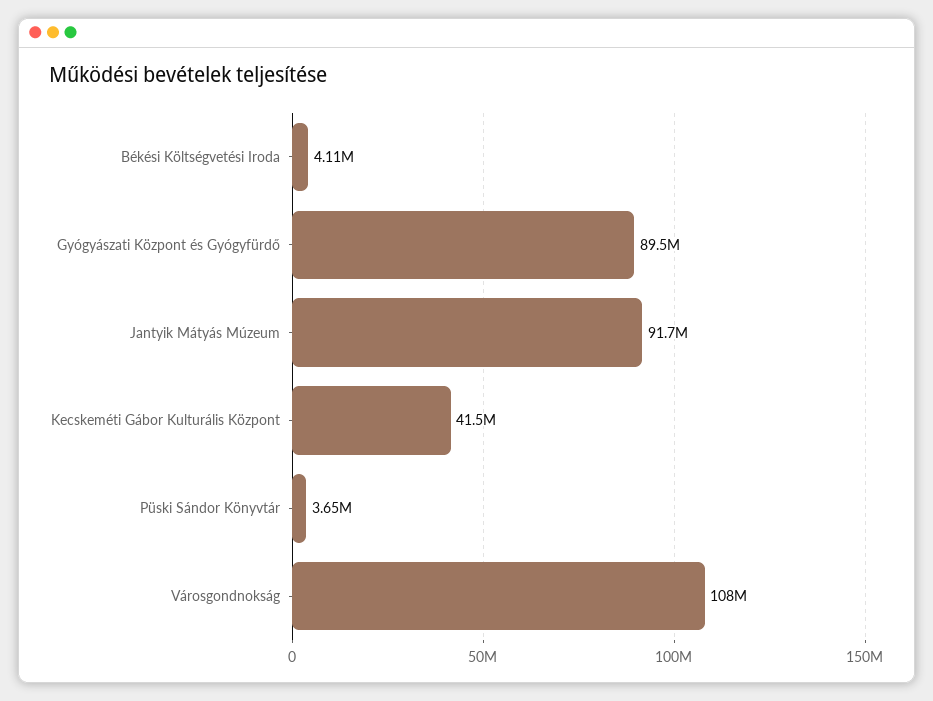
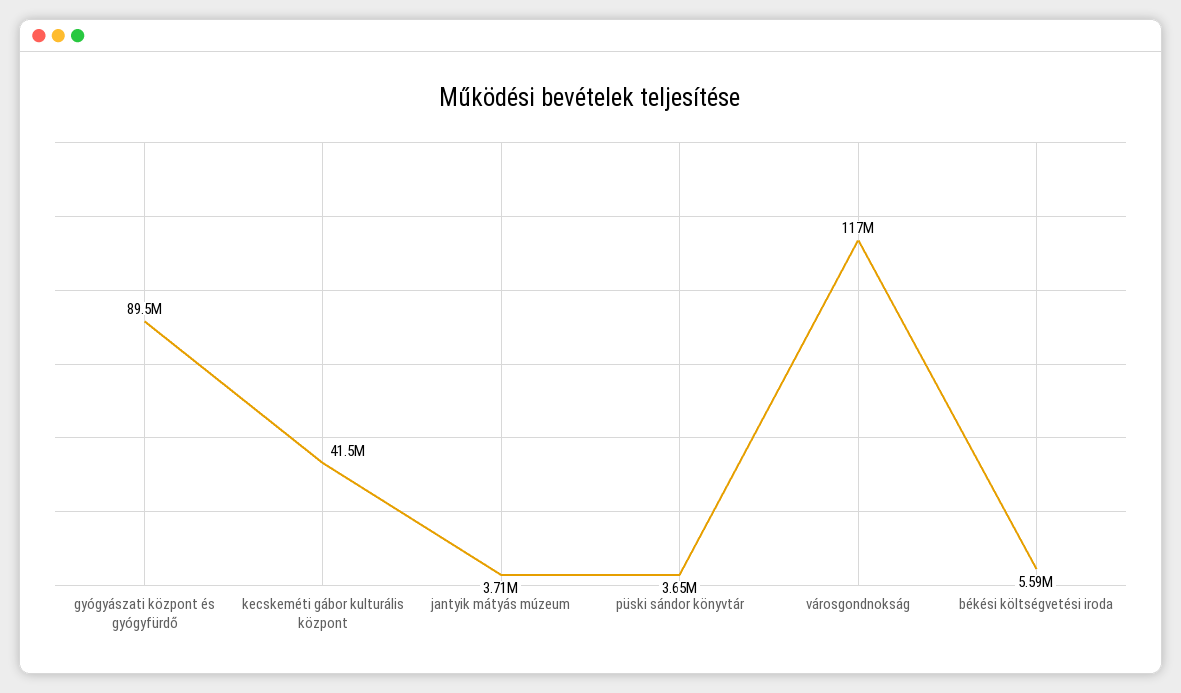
Békési Költségvetési Iroda: 4110000 -> 5590000
Jantyik Mátyás Múzeum: 91700000 -> 3710000
Városgondnokság: 108000000 -> 117000000

